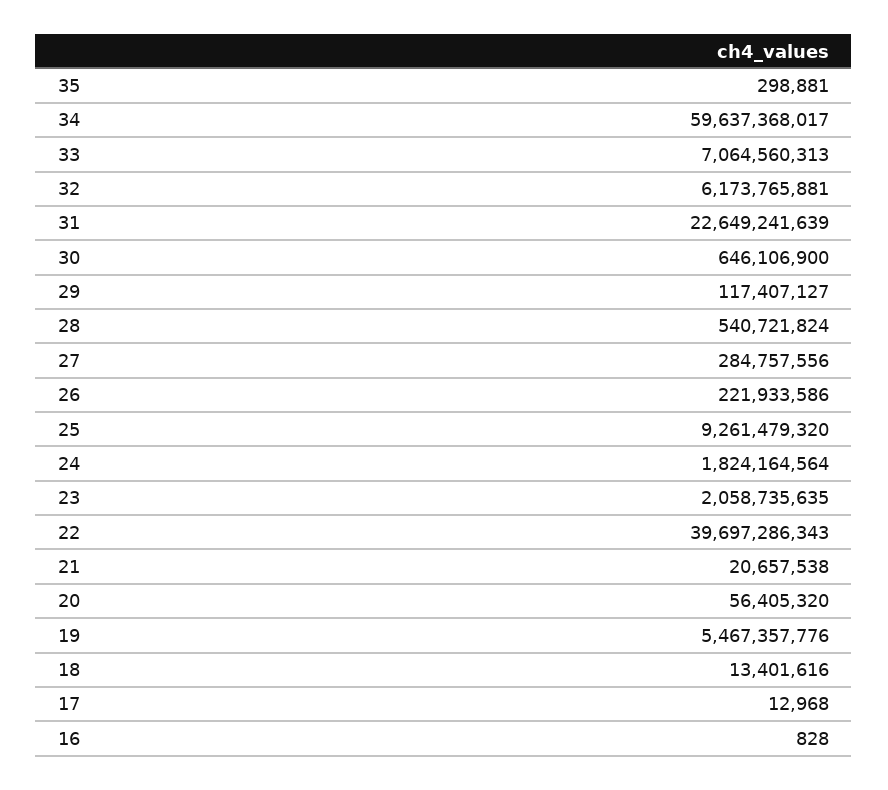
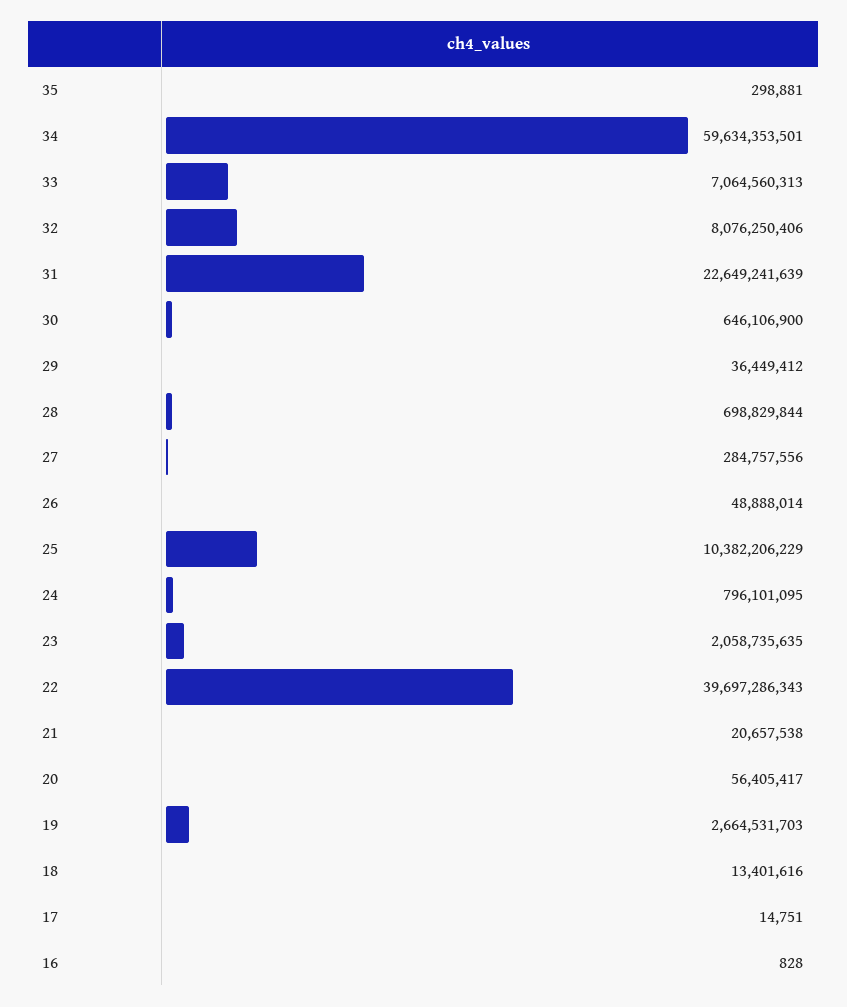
34: 59637368017 -> 59634353501
32: 6173765881 -> 8076250406
29: 117407127 -> 36449412
28: 540721824 -> 698829844
26: 221933586 -> 48888014
25: 9261479320 -> 10382206229
24: 1824164564 -> 796101095
20: 56405320 -> 56405417
19: 5467357776 -> 2664531703
17: 12968 -> 14751

